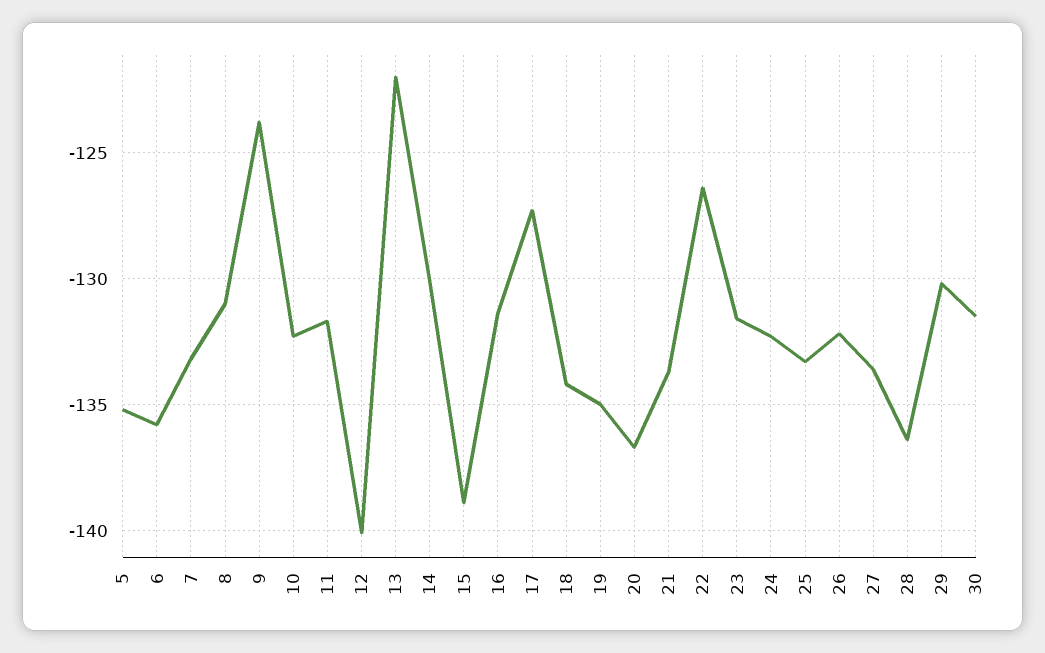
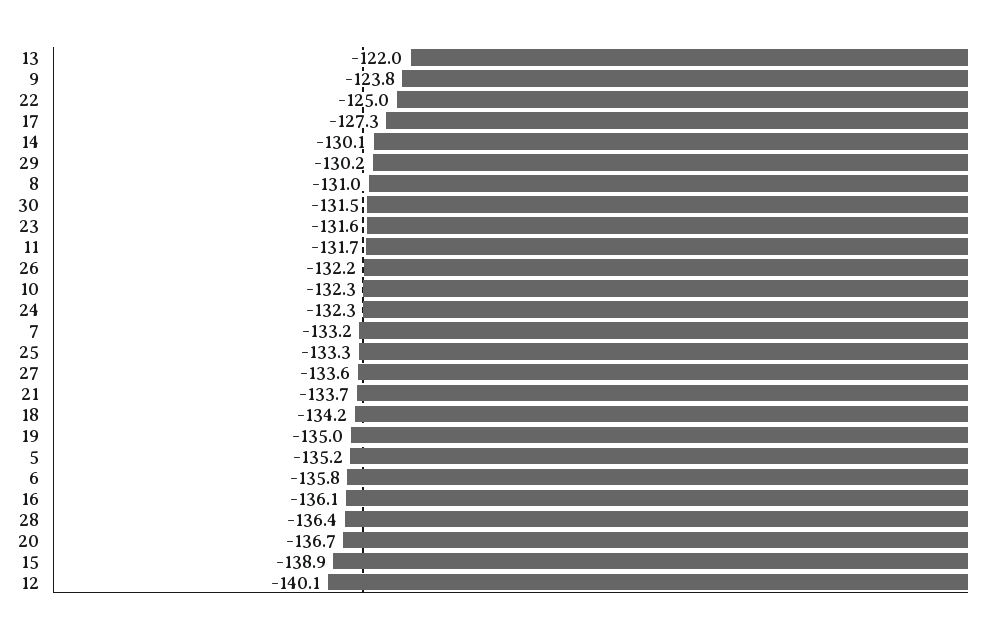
16: -131.5 -> -136.1
22: -126.5 -> -125

